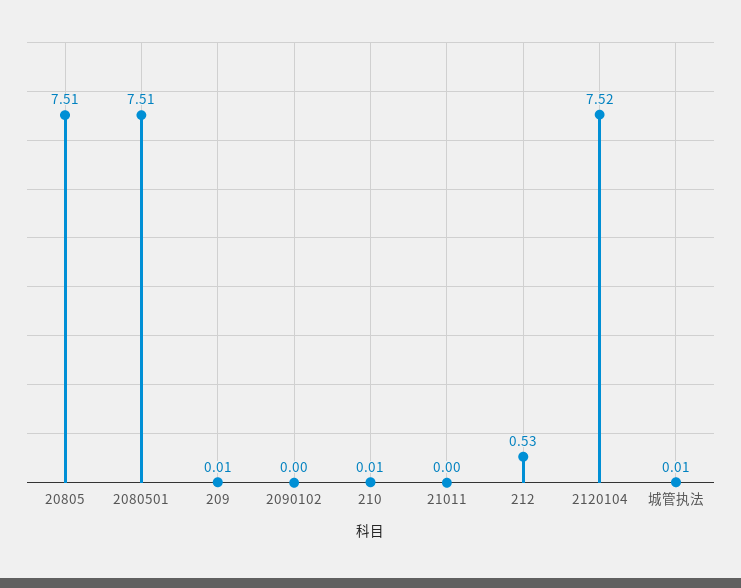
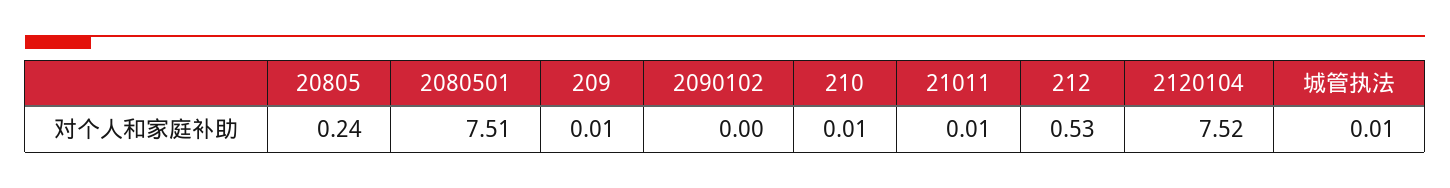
20805: 7.51 -> 0.24
21011: 0 -> 0.01

